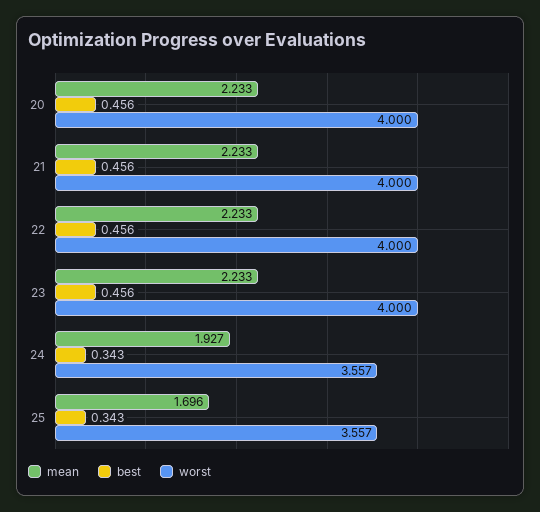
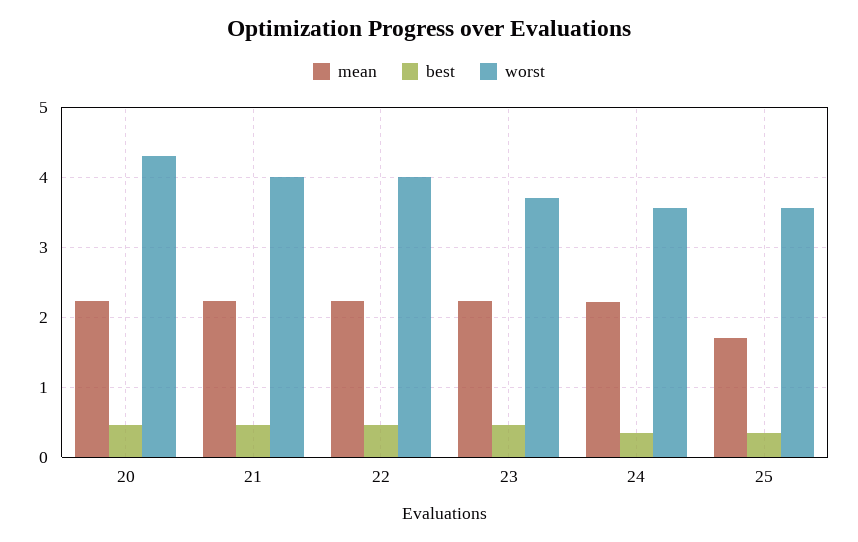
worst, 20: 4 -> 4.3
worst, 23: 4 -> 3.7
mean, 24: 1.927 -> 2.2

